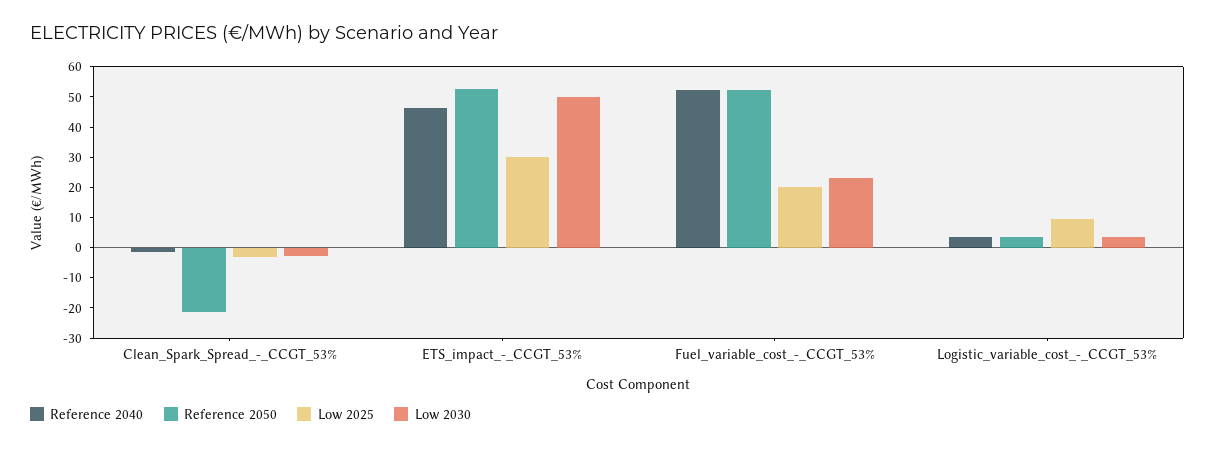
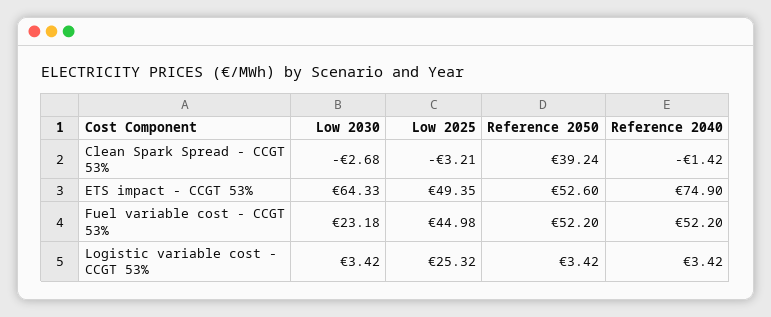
Reference 2050, Clean_Spark_Spread_-_CCGT_53%: -20 -> 39.24
Reference 2040, ETS_impact_-_CCGT_53%: 45 -> 74.9
Low 2025, ETS_impact_-_CCGT_53%: 30 -> 49.35
Low 2030, ETS_impact_-_CCGT_53%: 50 -> 64.33
Low 2025, Fuel_variable_cost_-_CCGT_53%: 20 -> 44.98
Low 2025, Logistic_variable_cost_-_CCGT_53%: 10 -> 25.32

